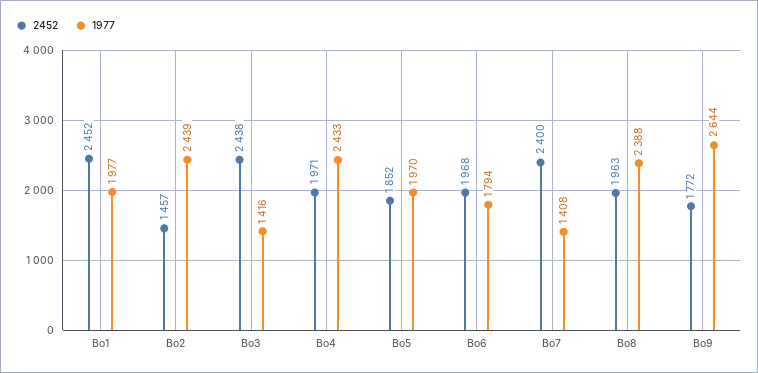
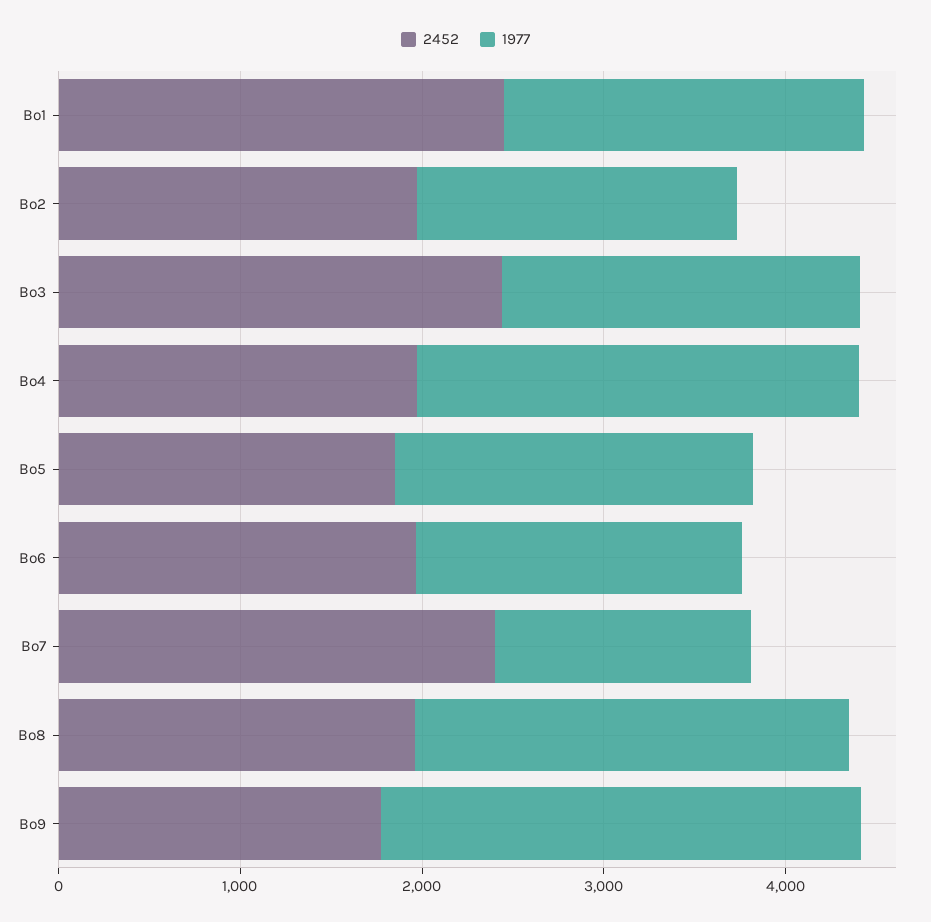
2452, Bo2: 1457 -> 2000
1977, Bo2: 2439 -> 1800
1977, Bo3: 1416 -> 2000

